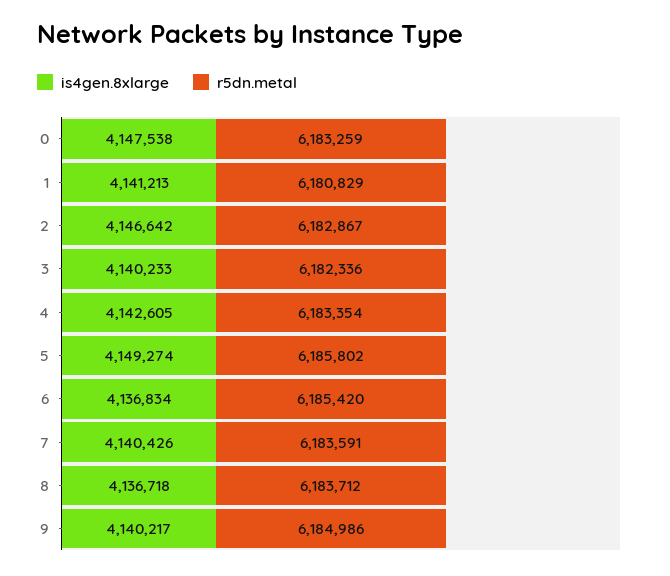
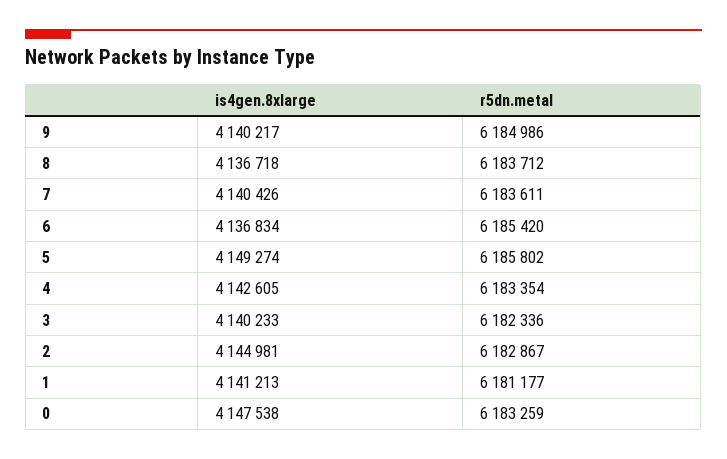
r5dn.metal, 1: 6180829 -> 6181177
is4gen.8xlarge, 2: 4146642 -> 4144981
r5dn.metal, 7: 6183591 -> 6183611

